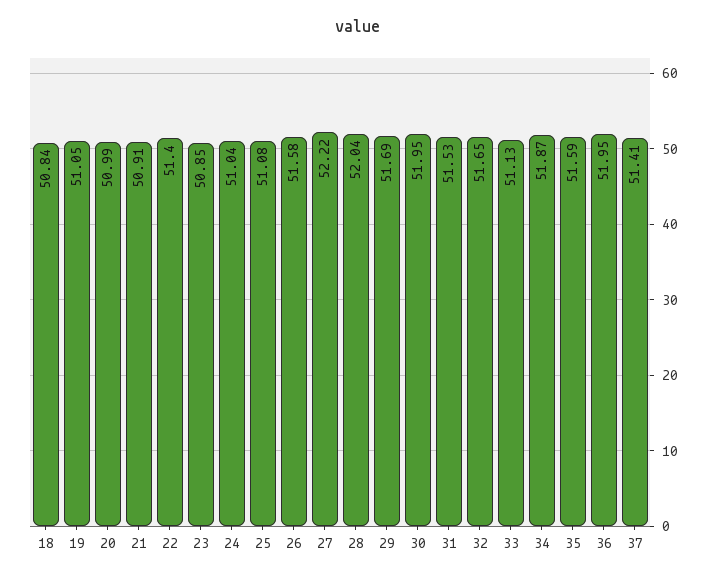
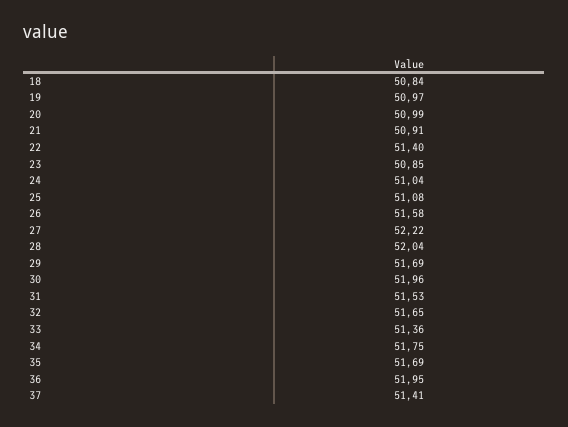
19: 51.05 -> 50.97
30: 51.95 -> 51.96
33: 51.13 -> 51.36
34: 51.87 -> 51.75
35: 51.59 -> 51.69

